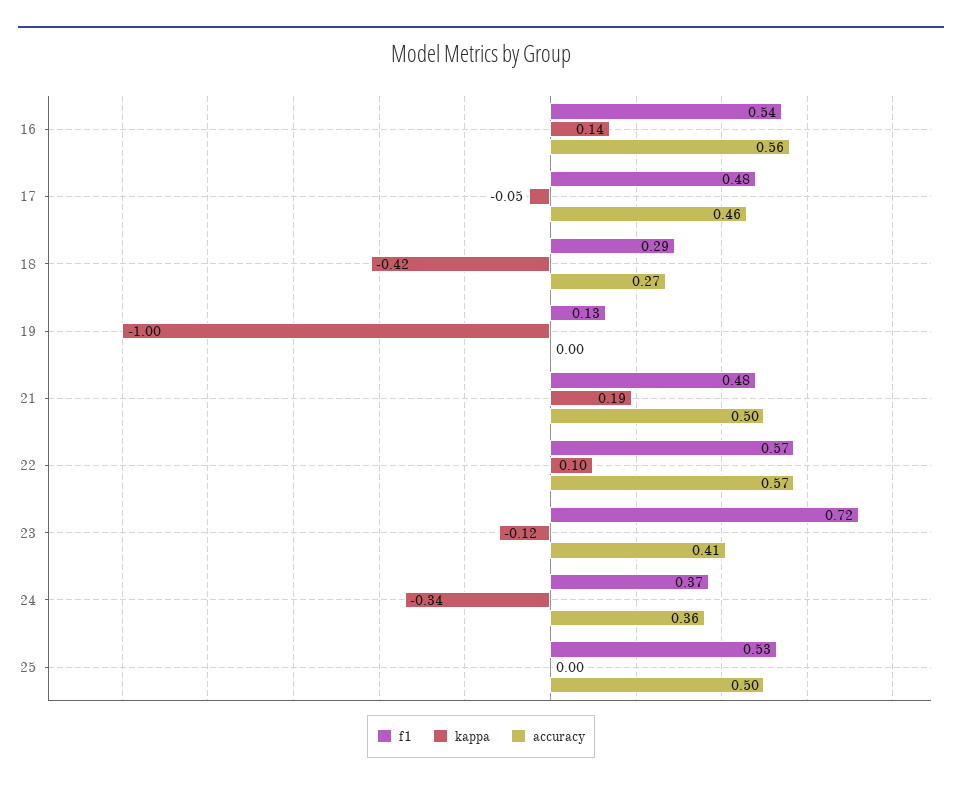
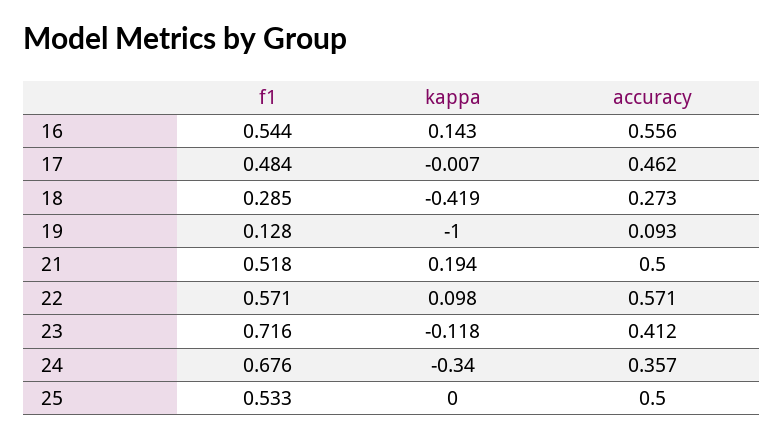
kappa, 17: -0.05 -> -0.007
accuracy, 19: 0 -> 0.093
f1, 21: 0.48 -> 0.518
f1, 24: 0.37 -> 0.676

